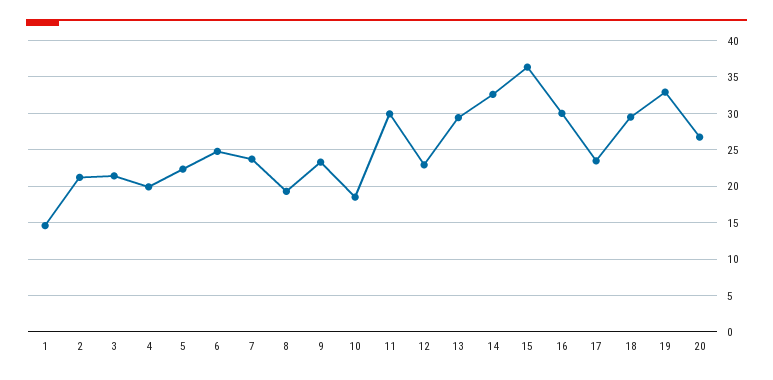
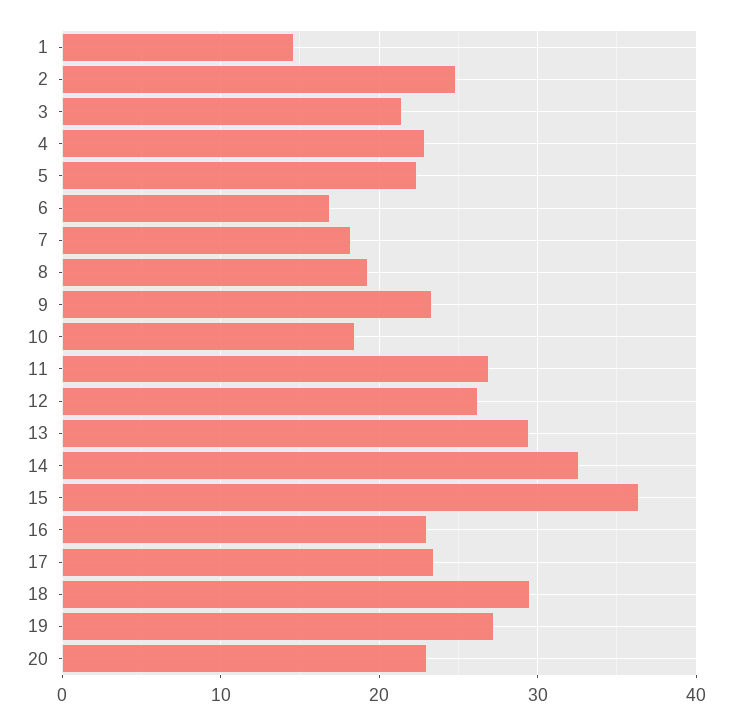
2: 21 -> 25
4: 20 -> 23
6: 25 -> 17
7: 24 -> 18
11: 30 -> 27
12: 23 -> 26
16: 30 -> 23
19: 33 -> 27
20: 27 -> 23

